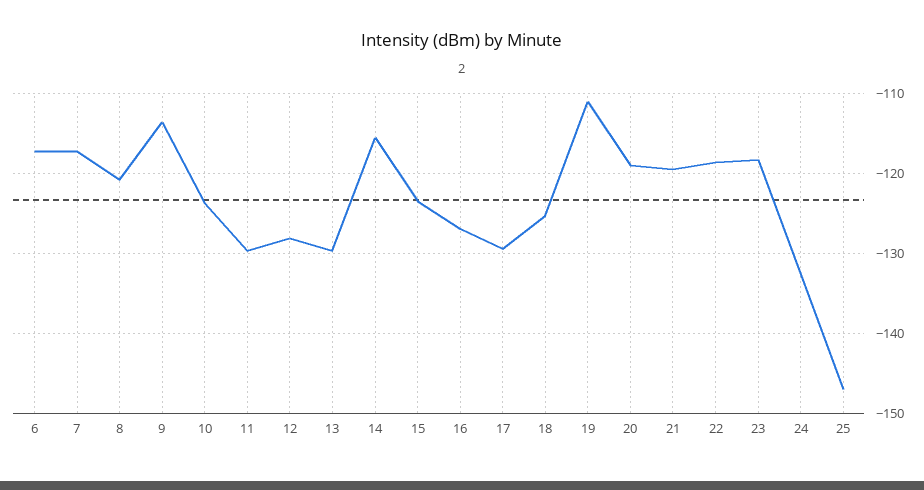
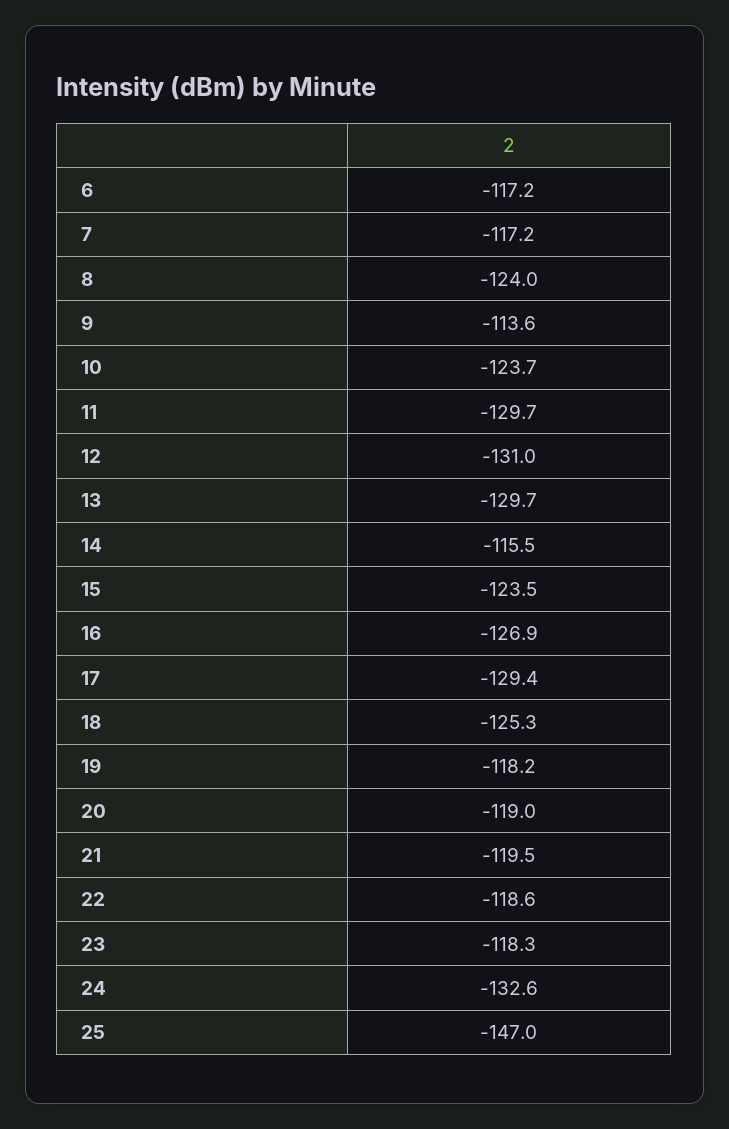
8: -121 -> -124
12: -128 -> -131
19: -111 -> -118.2

